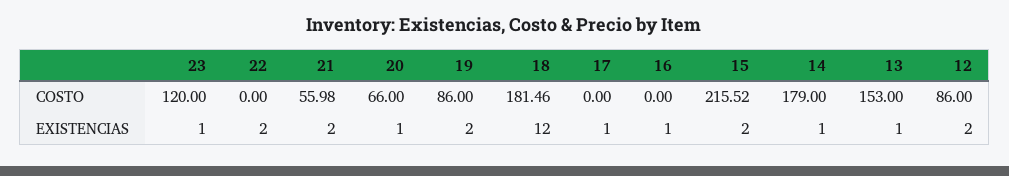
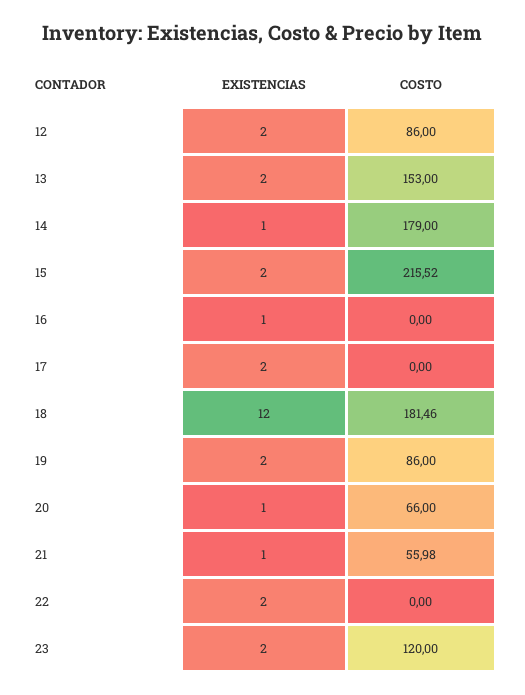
23, EXISTENCIAS: 1 -> 2
21, EXISTENCIAS: 2 -> 1
17, EXISTENCIAS: 1 -> 2
13, EXISTENCIAS: 1 -> 2

